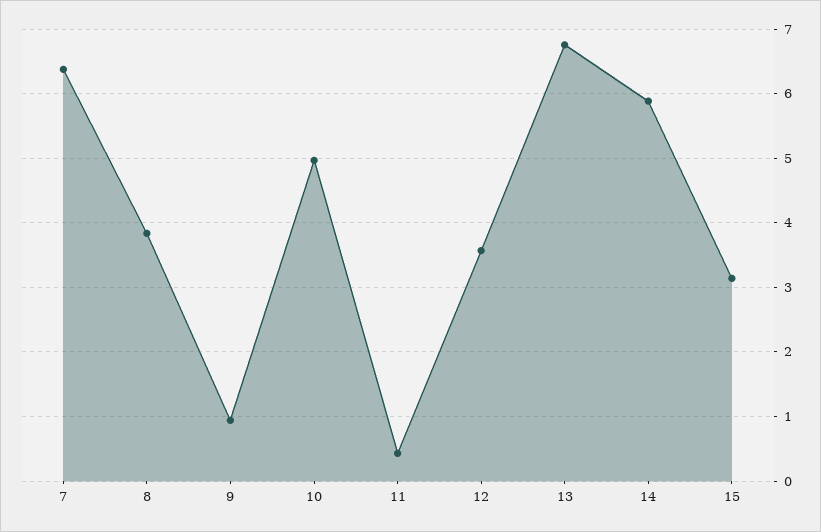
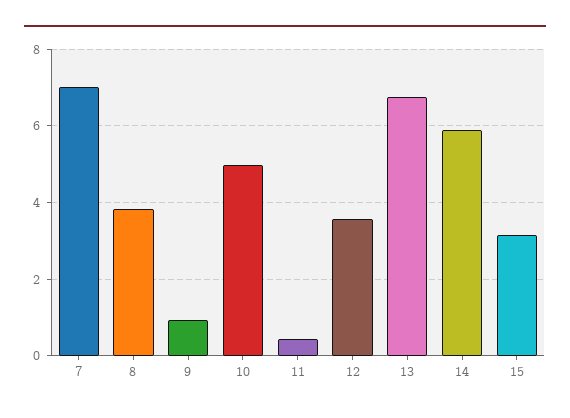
7: 6.4 -> 7

